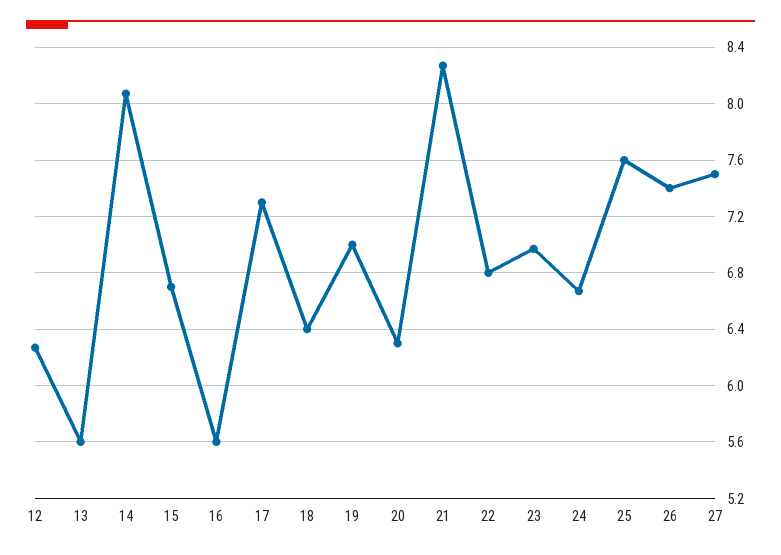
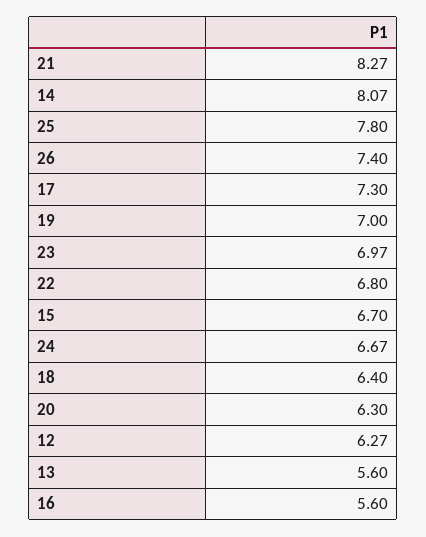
25: 7.6 -> 7.8
27: 7.5 -> none

